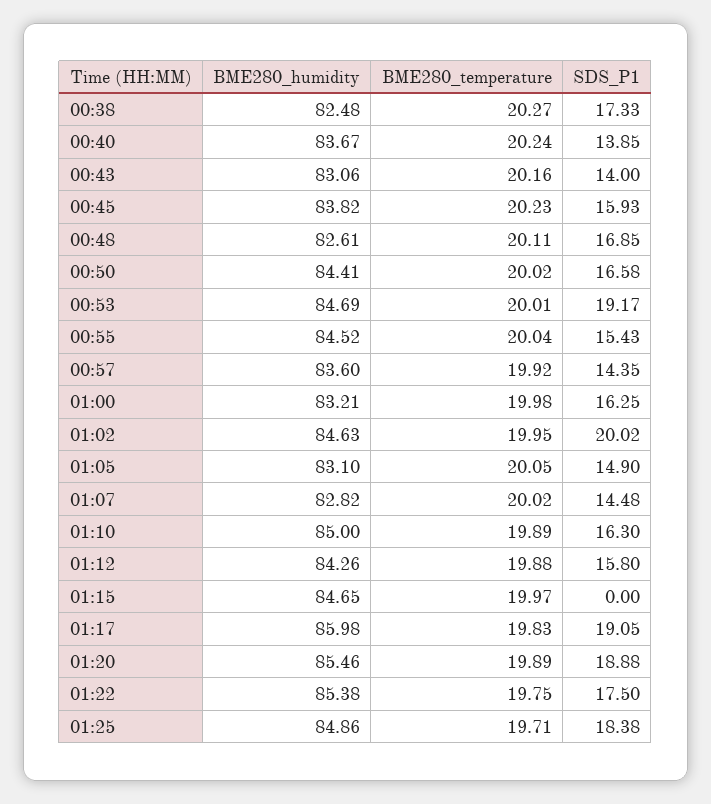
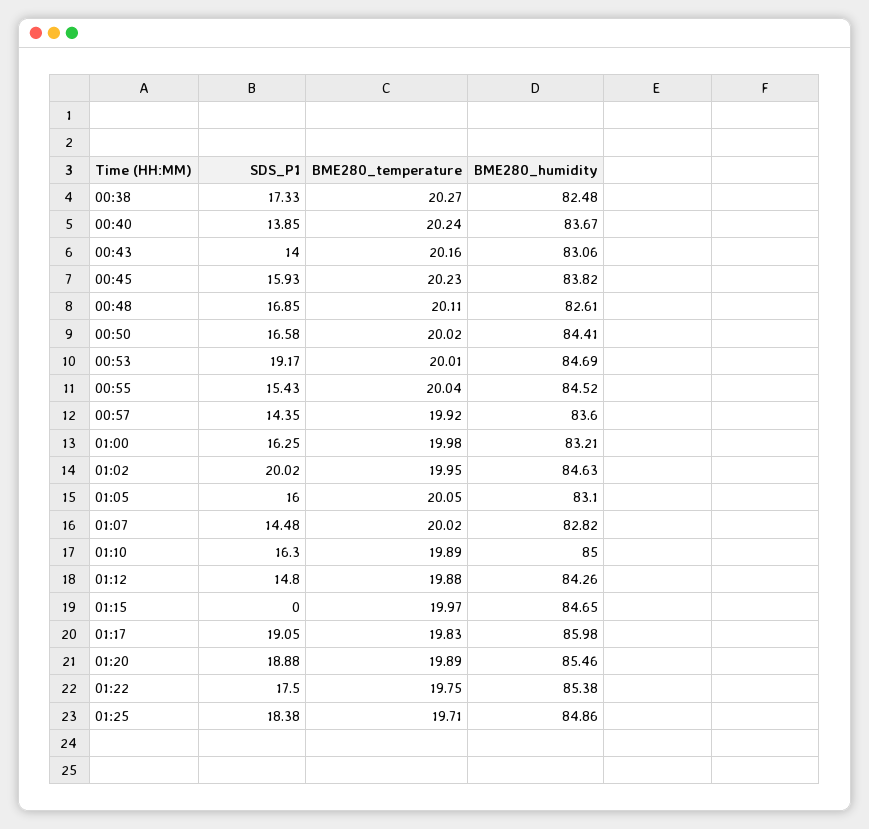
SDS_P1, 01:05: 14.9 -> 16
SDS_P1, 01:12: 15.8 -> 14.8

